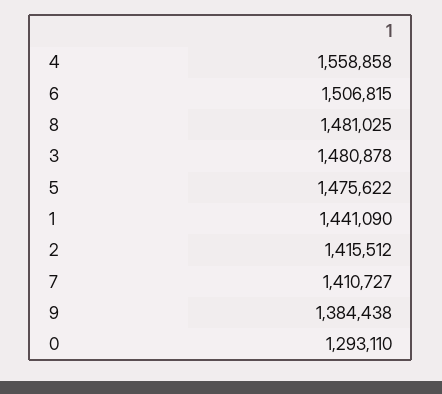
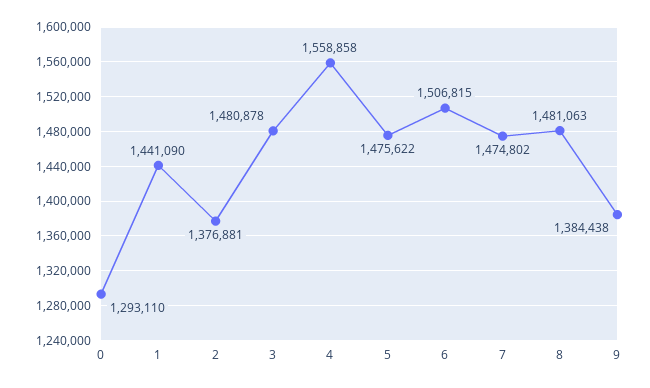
8: 1481025 -> 1481063
2: 1415512 -> 1376881
7: 1410727 -> 1474802

